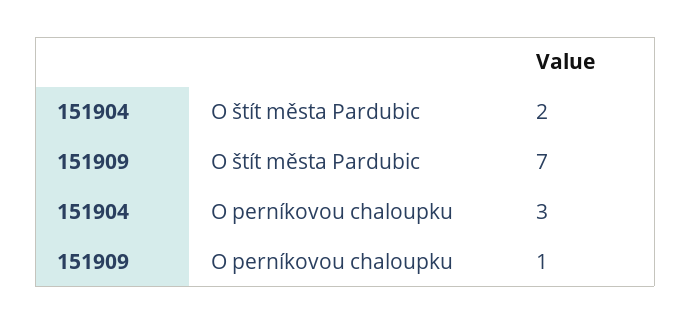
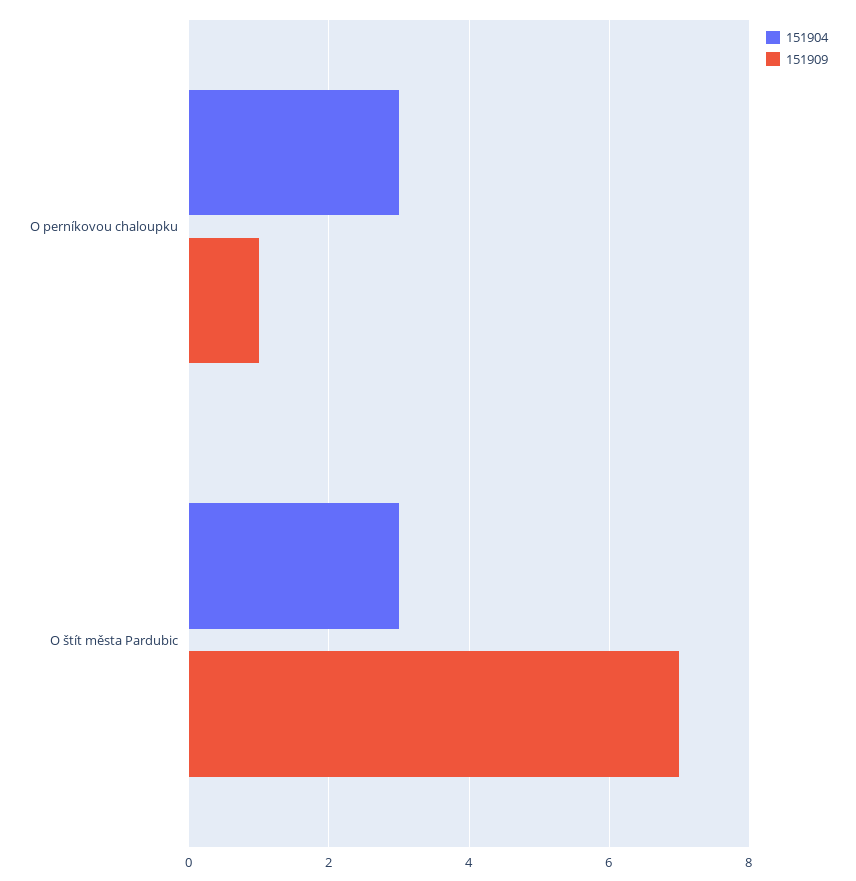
151904, O štít města Pardubic: 2 -> 3

